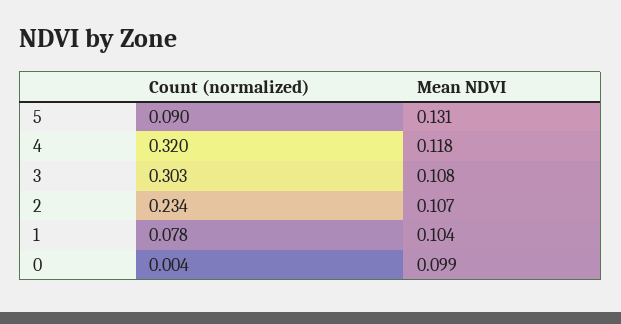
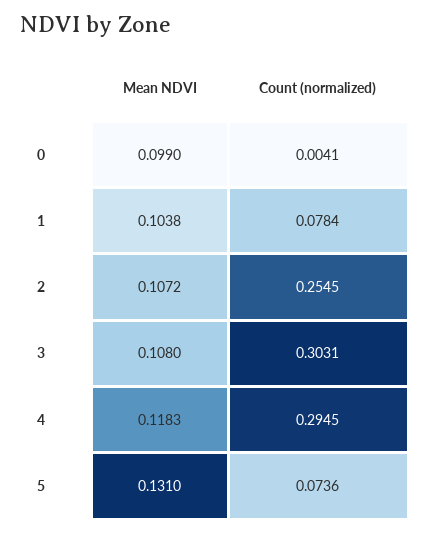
Count (normalized), 5: 0.09 -> 0.0736
Count (normalized), 4: 0.32 -> 0.2945
Count (normalized), 2: 0.234 -> 0.2545

